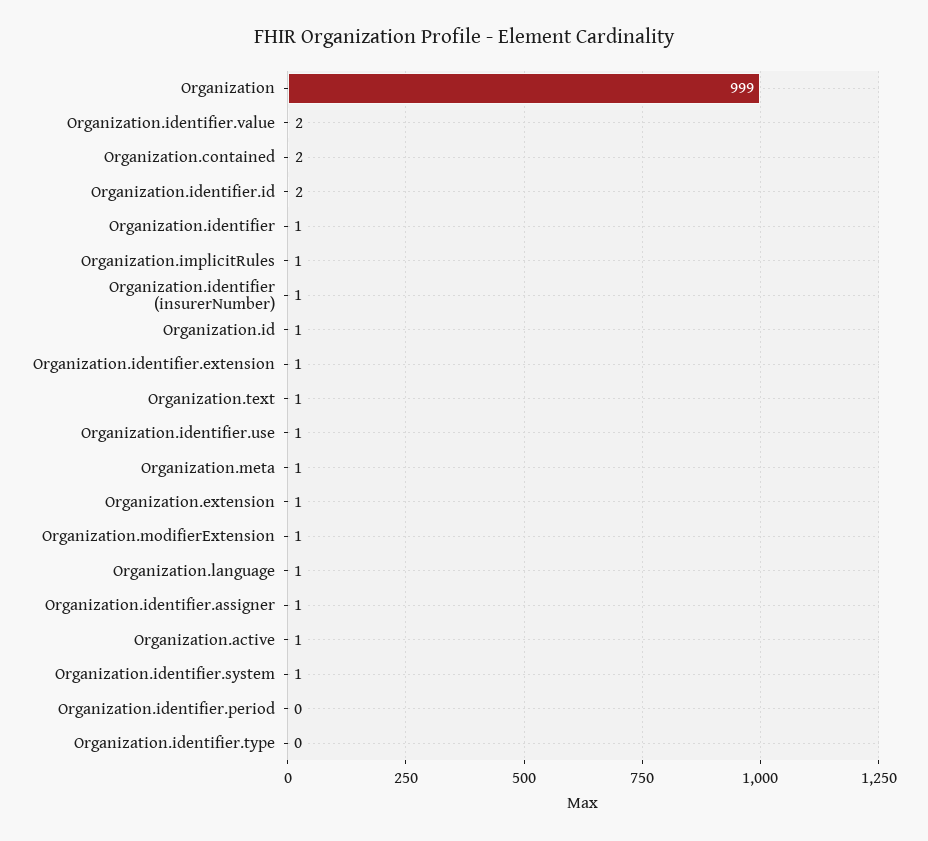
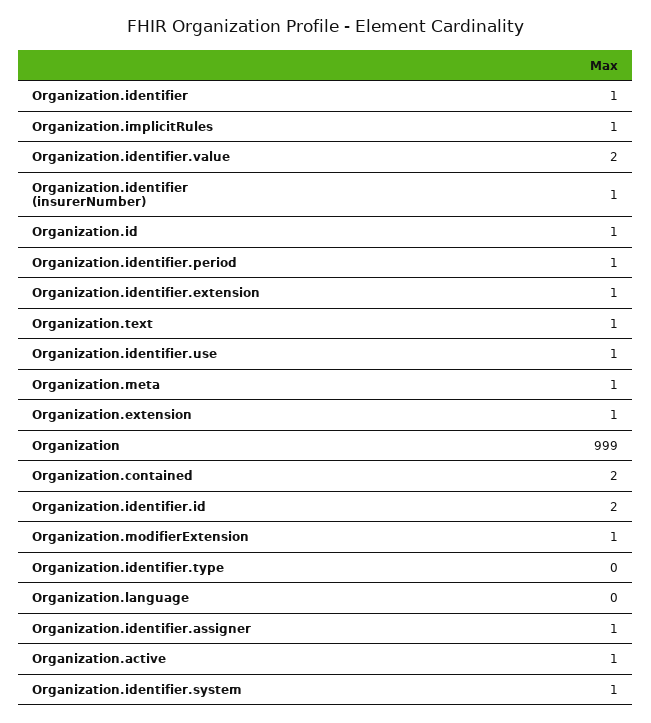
Organization.language: 1 -> 0
Organization.identifier.period: 0 -> 1

